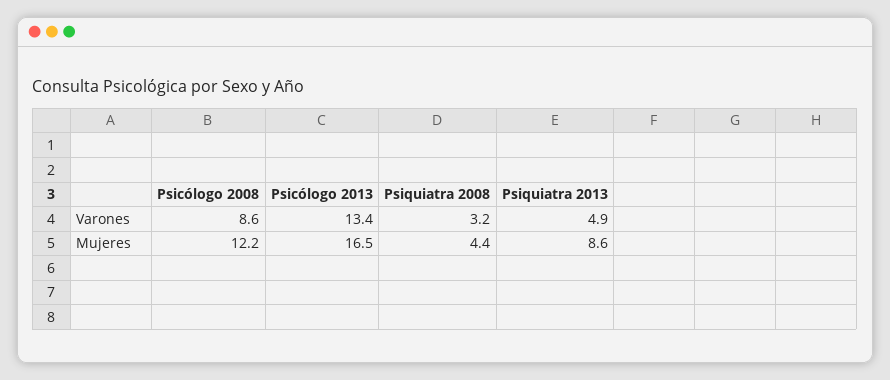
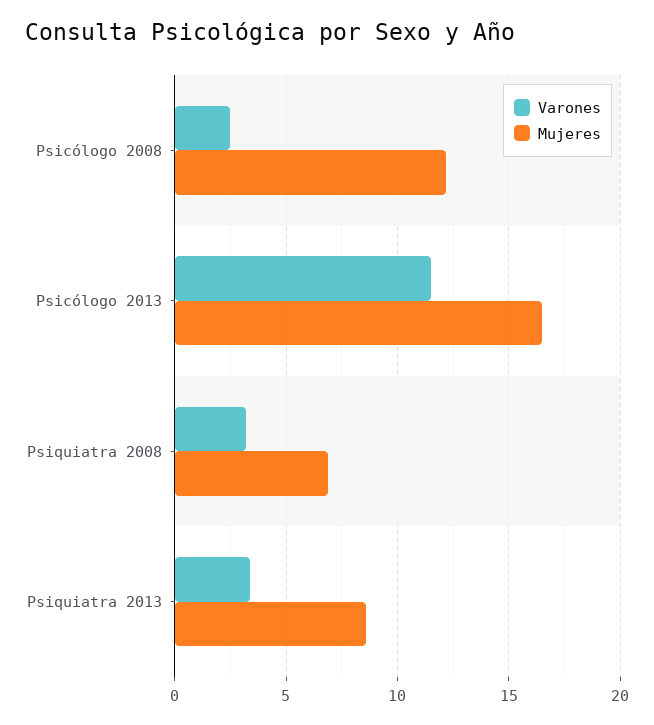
Varones, Psicólogo 2008: 8.6 -> 2.5
Varones, Psicólogo 2013: 13.4 -> 11.5
Varones, Psiquiatra 2013: 4.9 -> 3.5
Mujeres, Psiquiatra 2008: 4.4 -> 7

